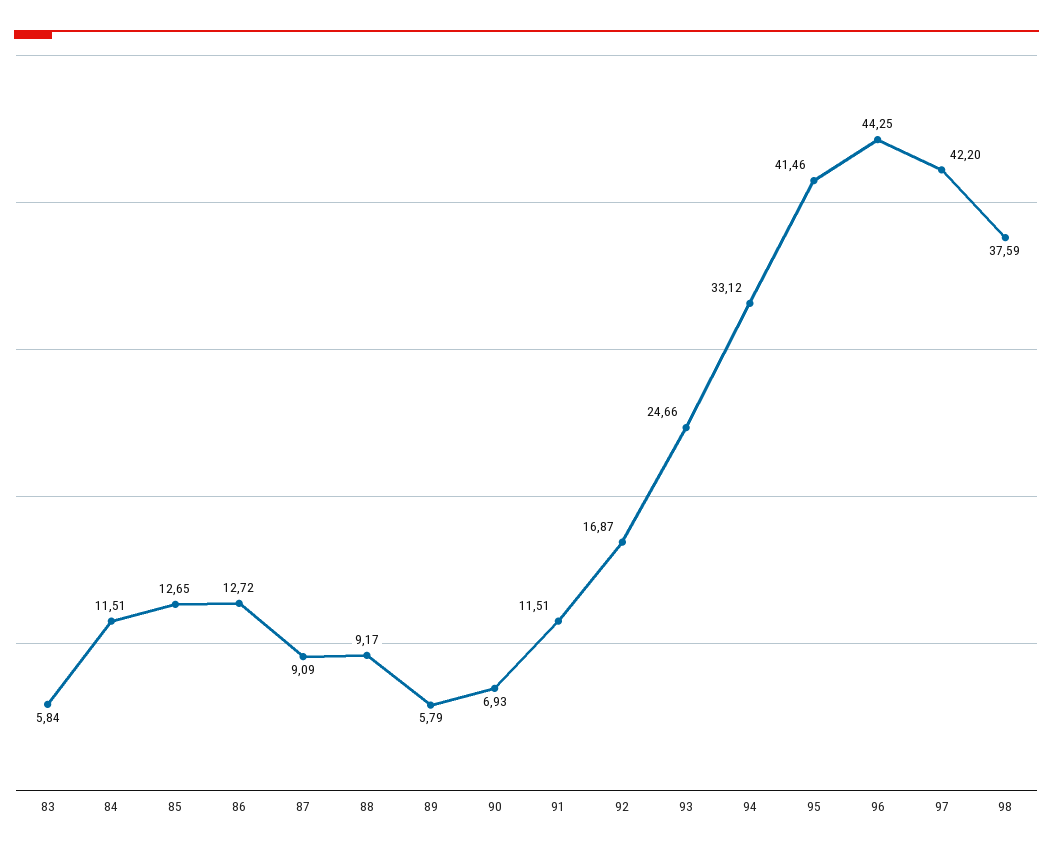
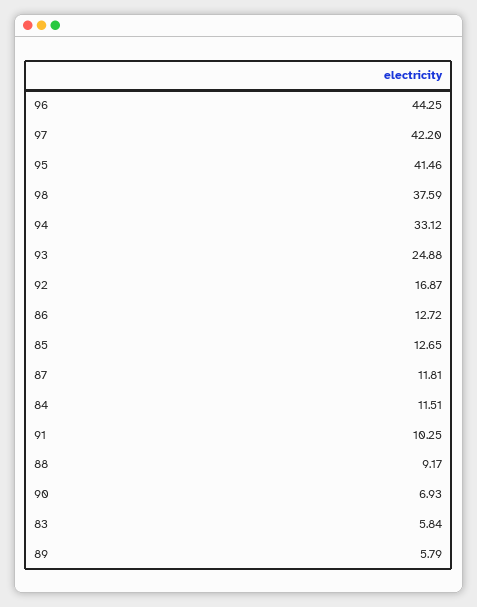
87: 9.09 -> 11.81
91: 11.51 -> 10.25
93: 24.66 -> 24.88

